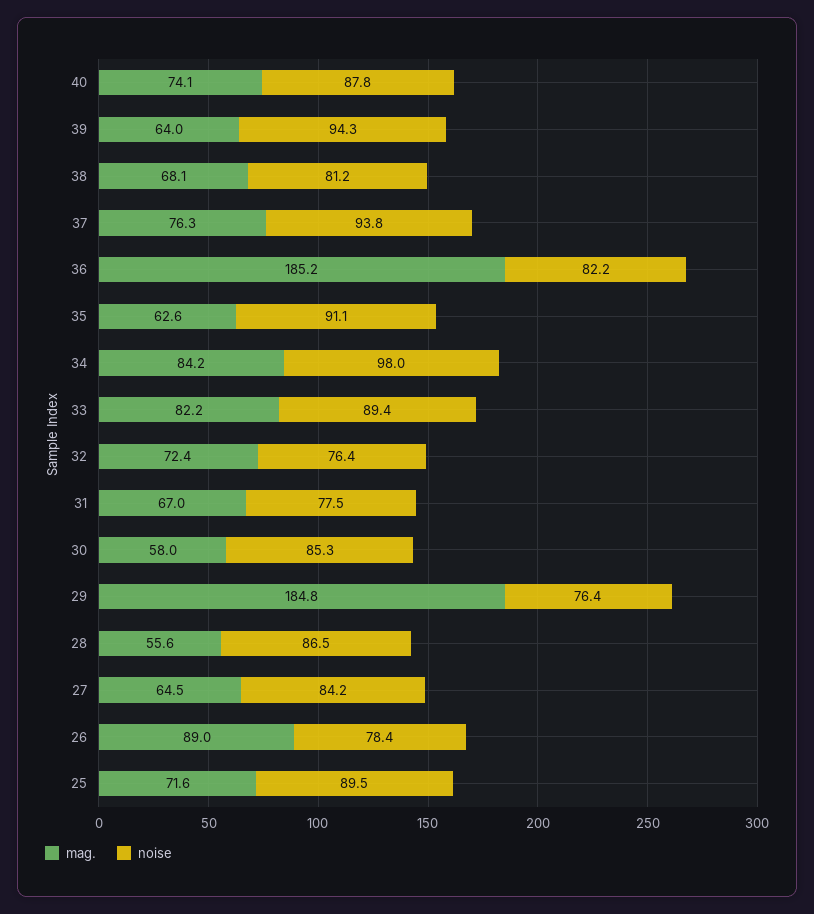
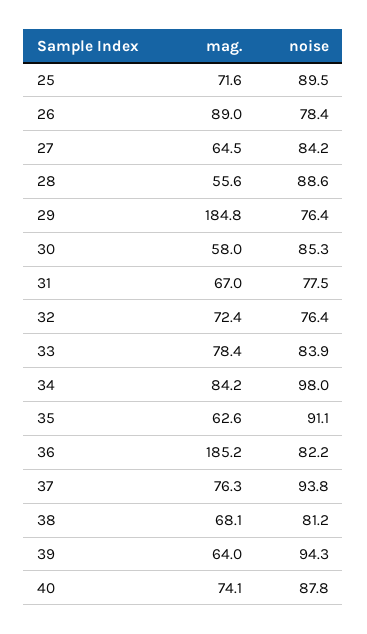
mag., 33: 82.2 -> 78.4
noise, 33: 89.4 -> 83.9
noise, 28: 86.5 -> 88.6

